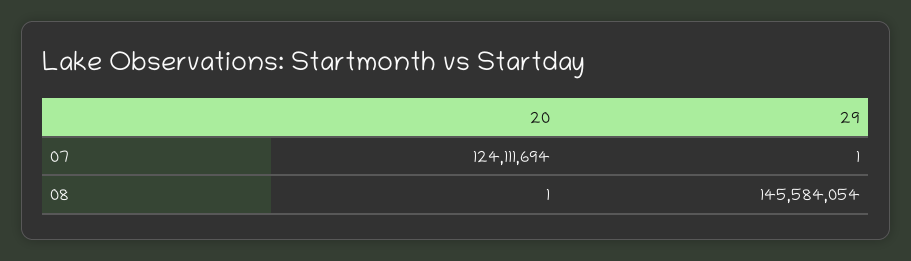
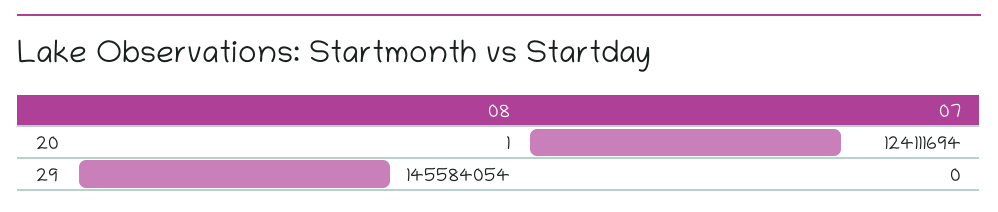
29, 07: 1 -> 0

